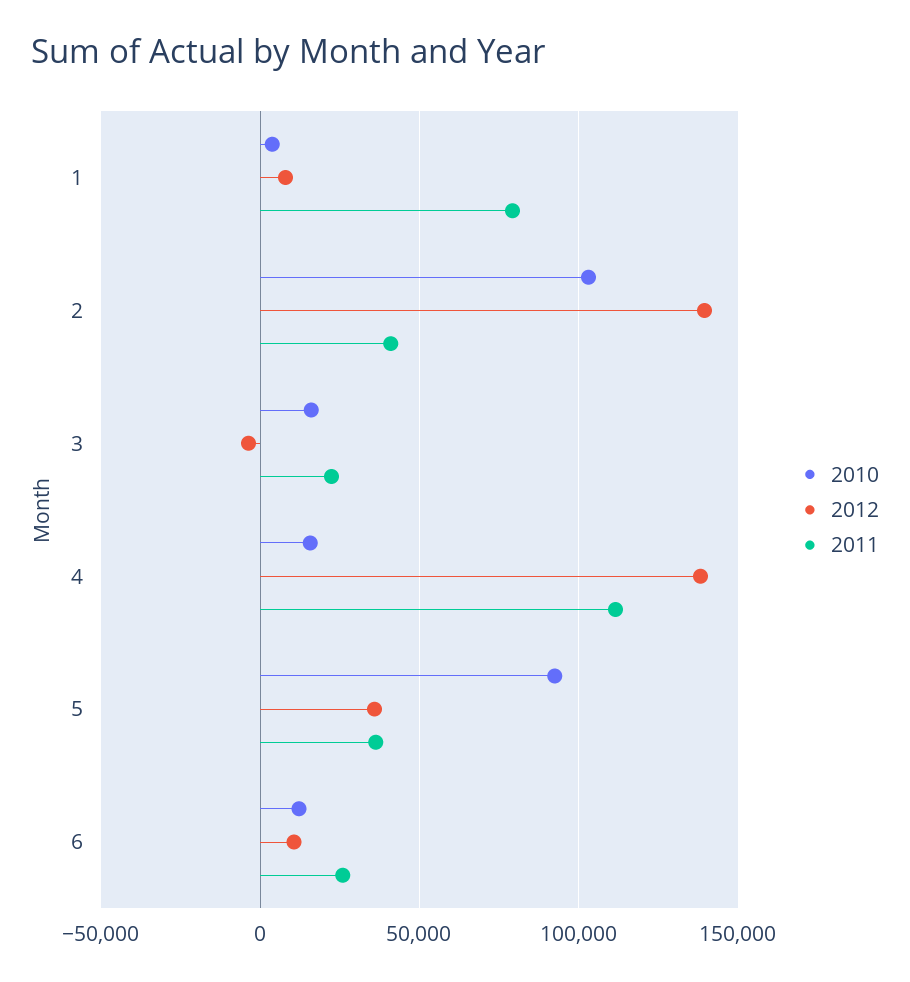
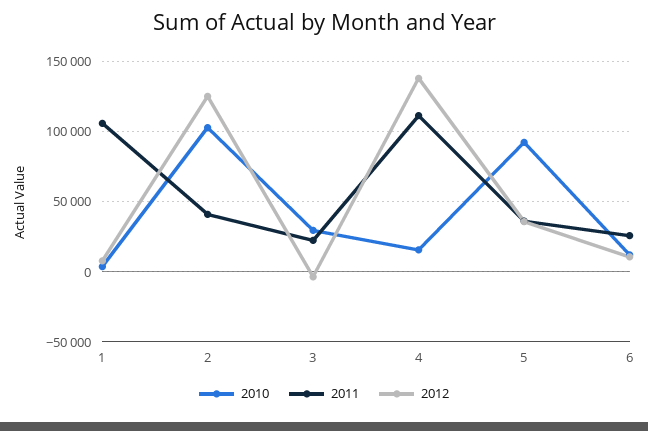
2011, 1: 80000 -> 105000
2012, 2: 140000 -> 125000
2010, 3: 15000 -> 30000

